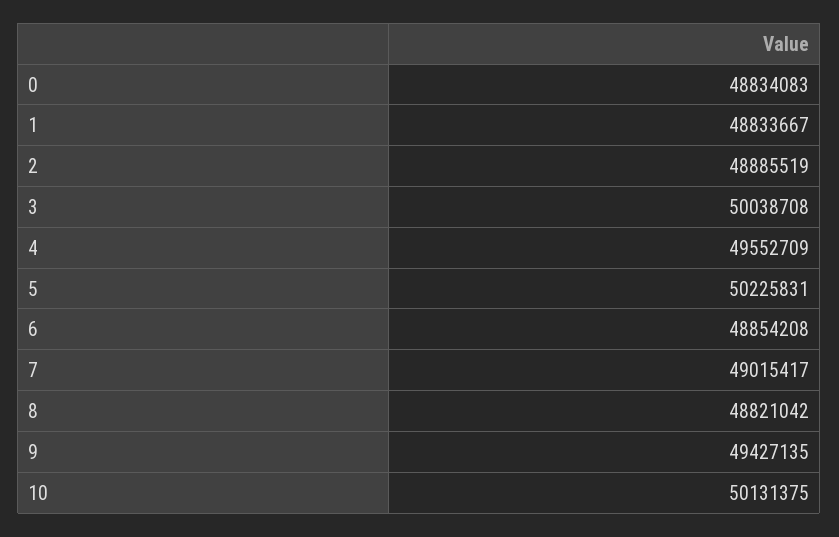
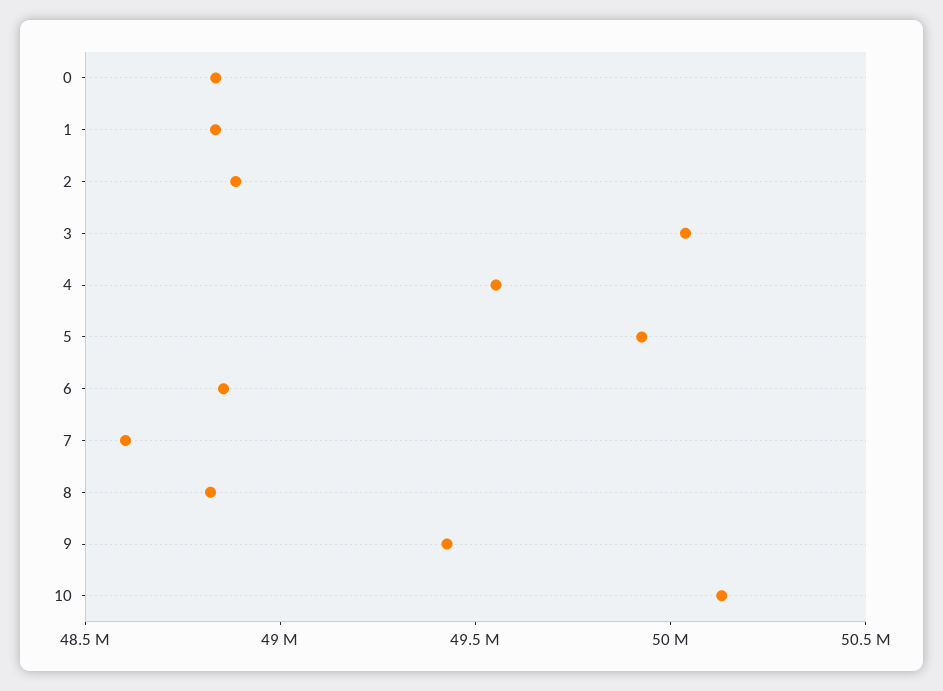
5: 50225831 -> 49900000
7: 49015417 -> 48600000

